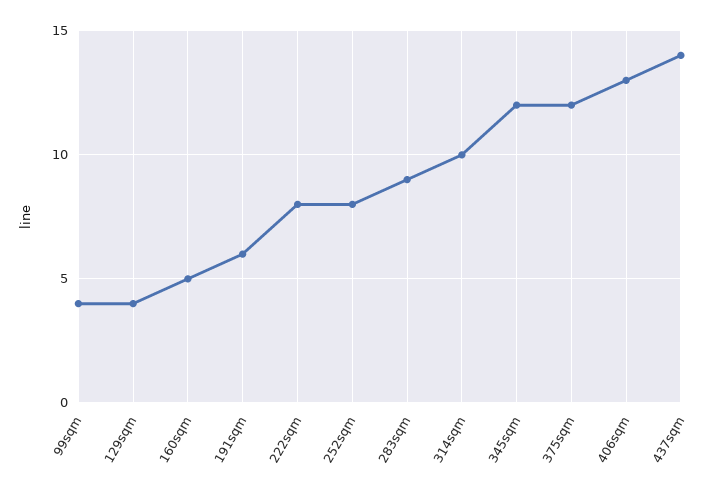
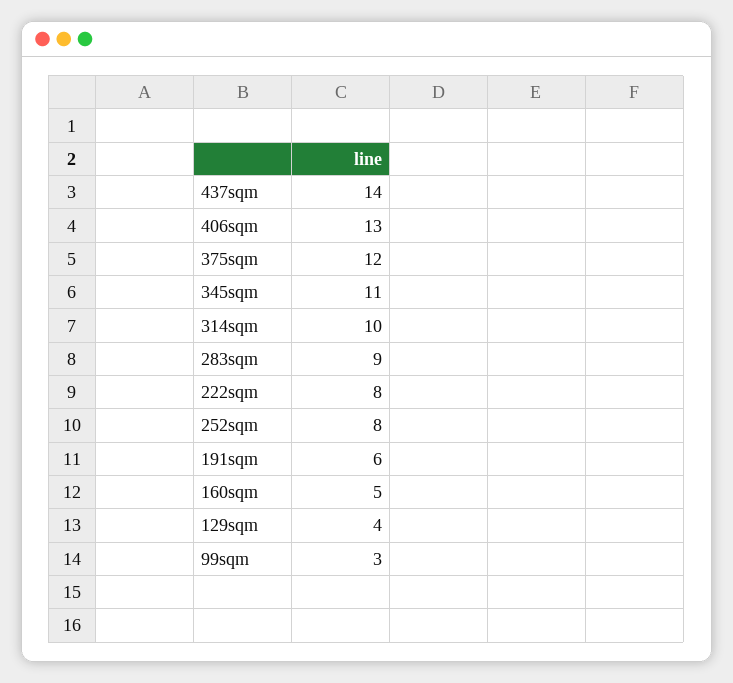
99sqm: 4 -> 3
345sqm: 12 -> 11

